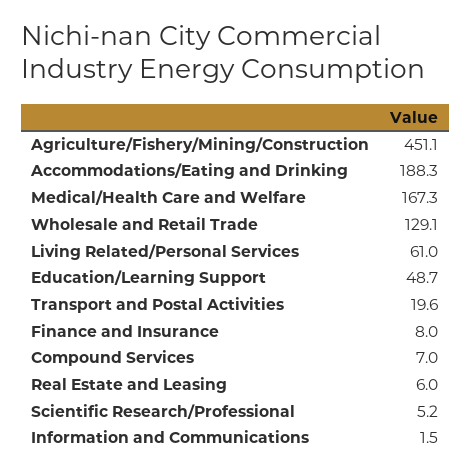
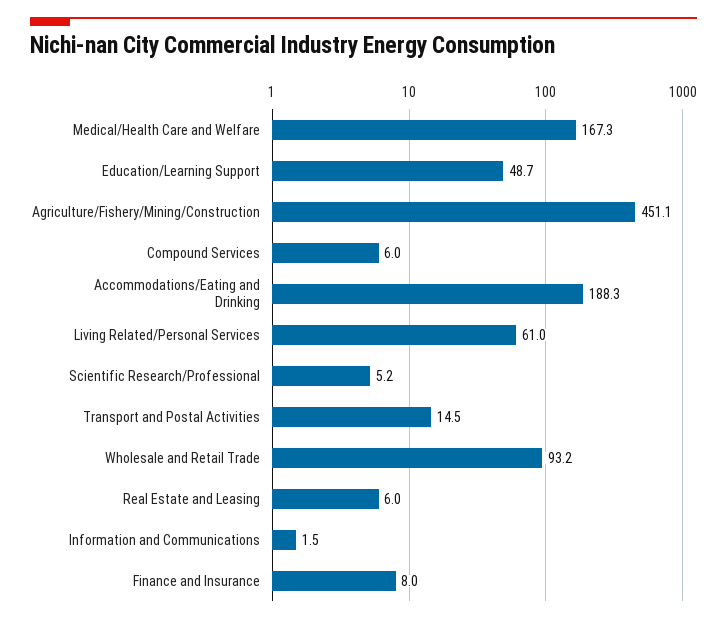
Wholesale and Retail Trade: 129.1 -> 93.2
Transport and Postal Activities: 19.6 -> 14.5
Compound Services: 7 -> 6

